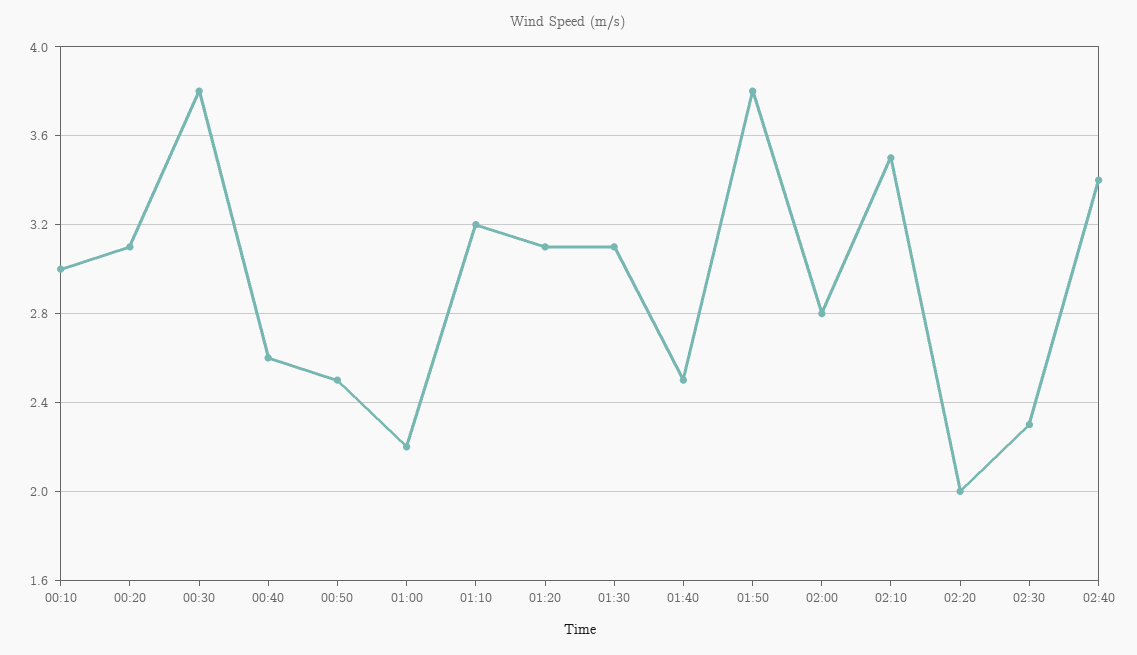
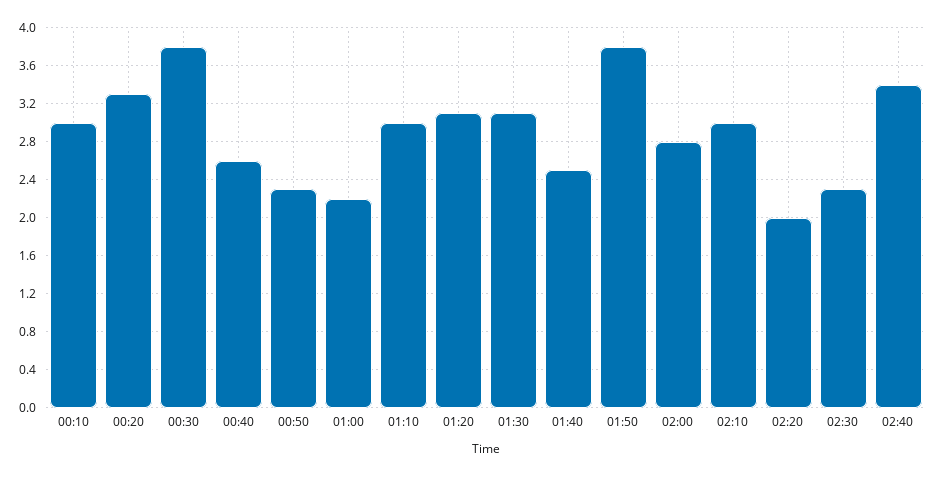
00:20: 3.1 -> 3.3
00:50: 2.5 -> 2.3
01:10: 3.2 -> 3
02:10: 3.5 -> 3

